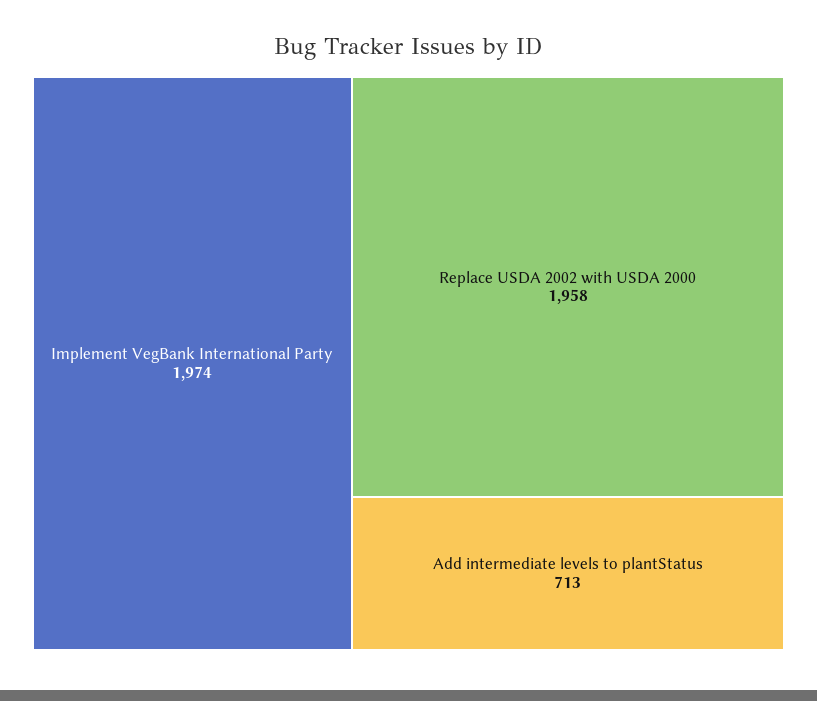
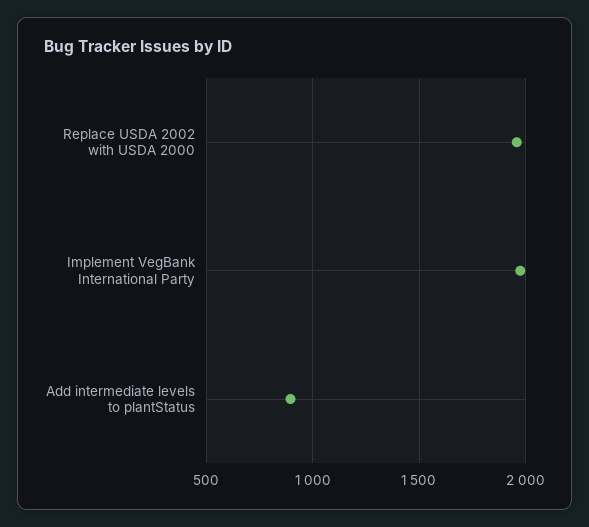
Add intermediate levels to plantStatus: 713 -> 900

